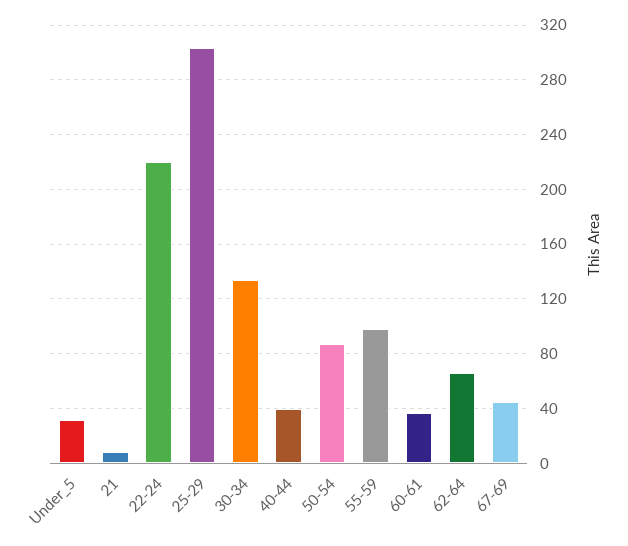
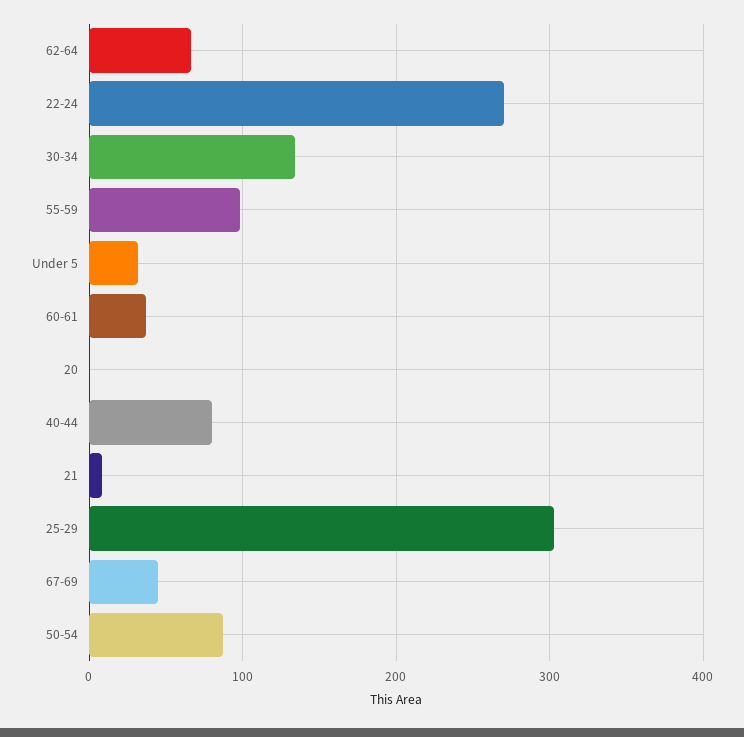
22-24: 220 -> 270
40-44: 40 -> 80
20: none -> 0

